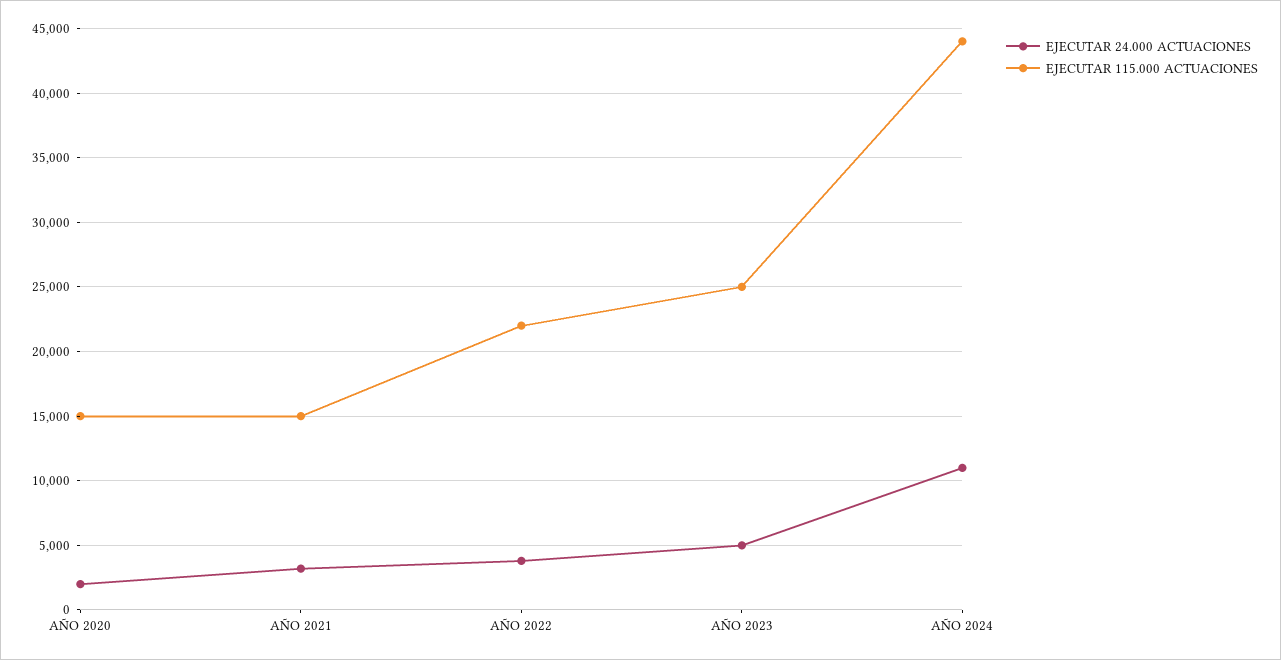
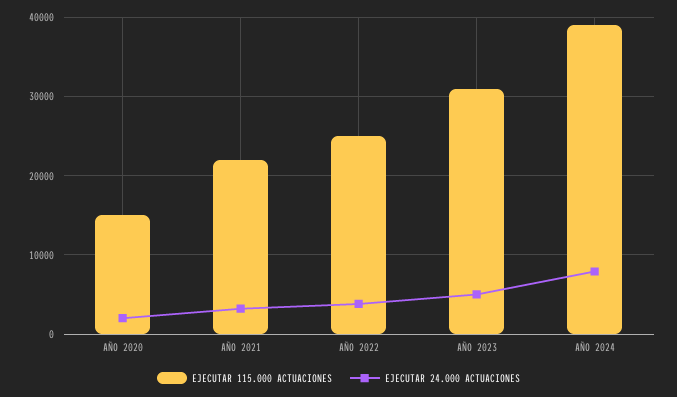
EJECUTAR 115.000 ACTUACIONES, AÑO 2021: 15000 -> 22000
EJECUTAR 115.000 ACTUACIONES, AÑO 2022: 22000 -> 25000
EJECUTAR 115.000 ACTUACIONES, AÑO 2023: 25000 -> 31000
EJECUTAR 24.000 ACTUACIONES, AÑO 2024: 11000 -> 8000
EJECUTAR 115.000 ACTUACIONES, AÑO 2024: 44000 -> 39000

